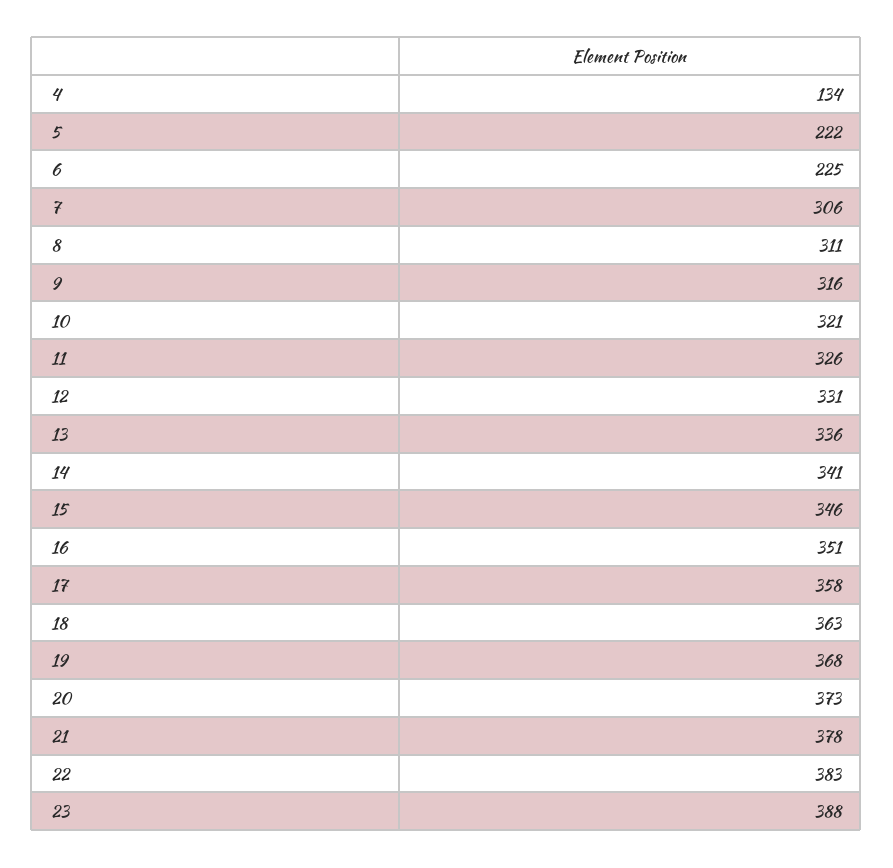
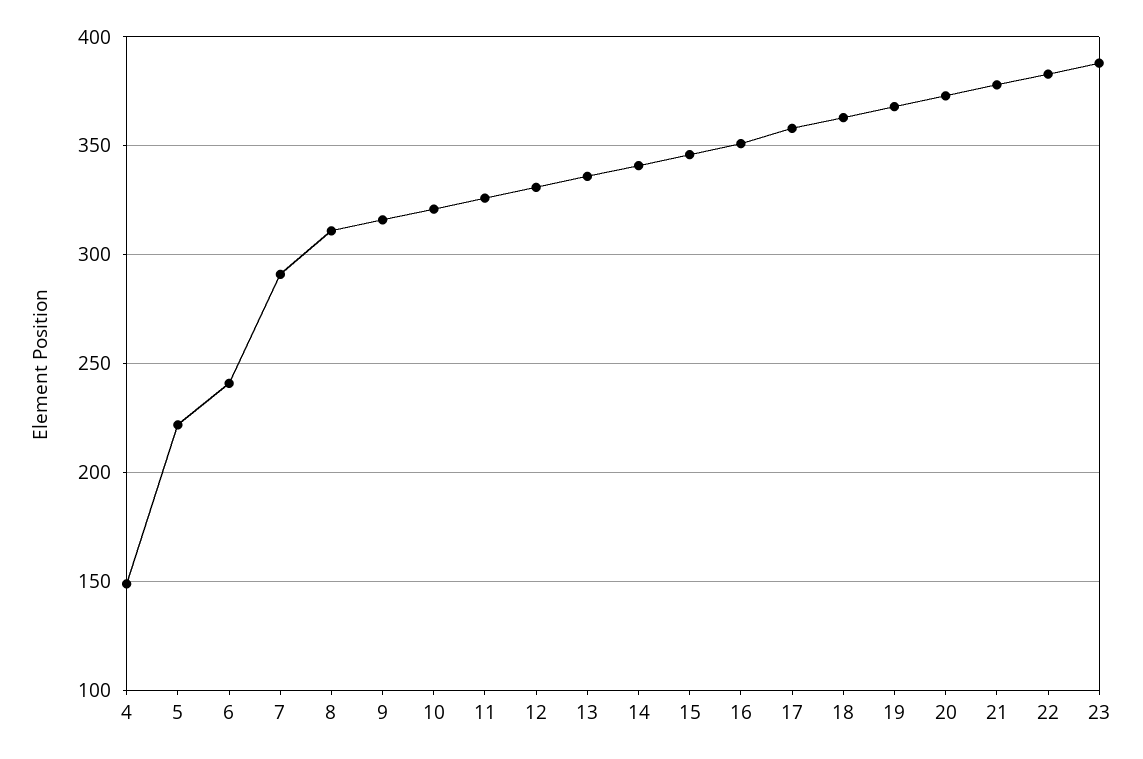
4: 134 -> 150
6: 225 -> 240
7: 306 -> 290

